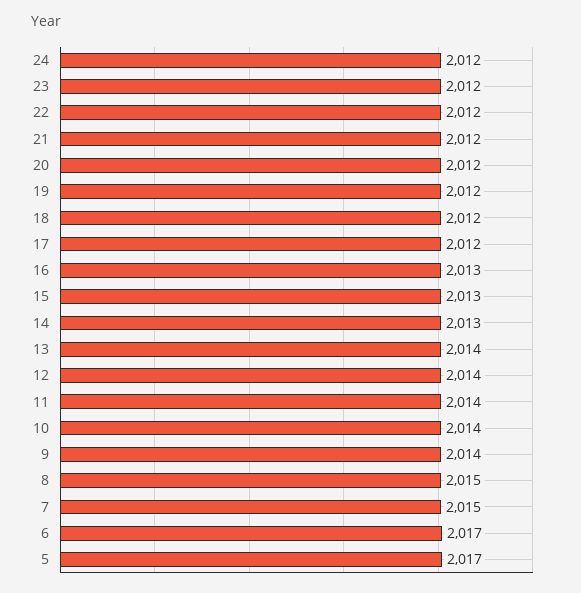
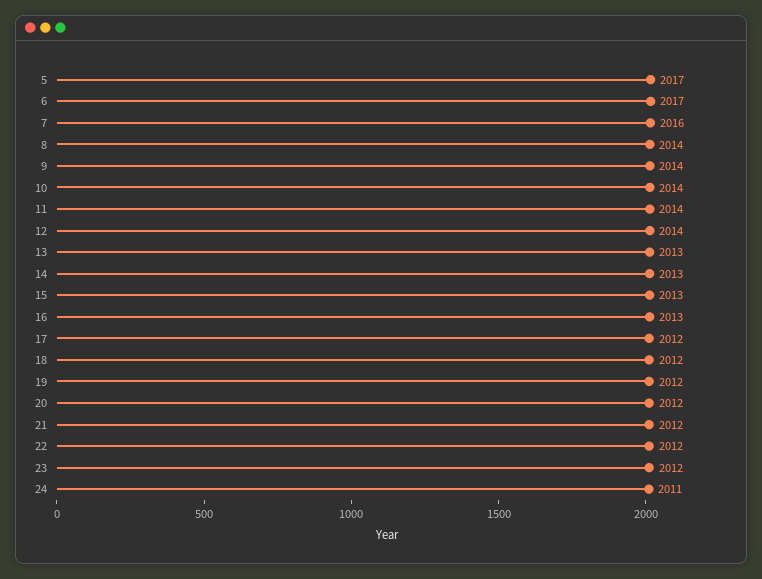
24: 2012 -> 2011
13: 2014 -> 2013
8: 2015 -> 2014
7: 2015 -> 2016

